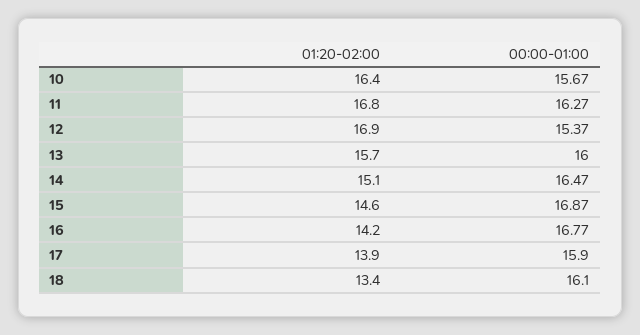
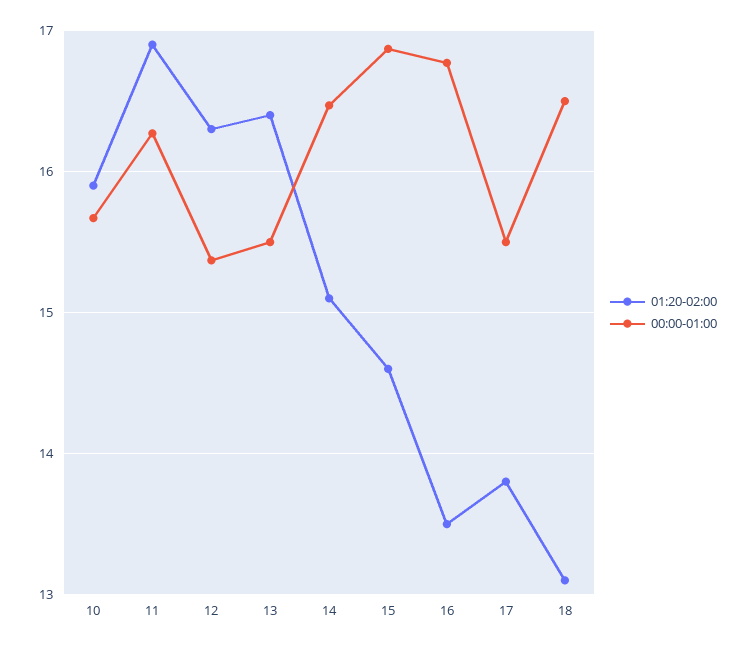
01:20-02:00, 10: 16.4 -> 15.9
01:20-02:00, 11: 16.8 -> 16.9
01:20-02:00, 12: 16.9 -> 16.3
01:20-02:00, 13: 15.7 -> 16.4
00:00-01:00, 13: 16 -> 15.5
01:20-02:00, 16: 14.2 -> 13.5
01:20-02:00, 17: 13.9 -> 13.8
00:00-01:00, 17: 15.9 -> 15.5
01:20-02:00, 18: 13.4 -> 13.1
00:00-01:00, 18: 16.1 -> 16.5

